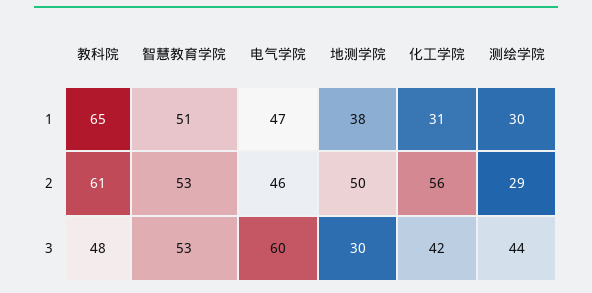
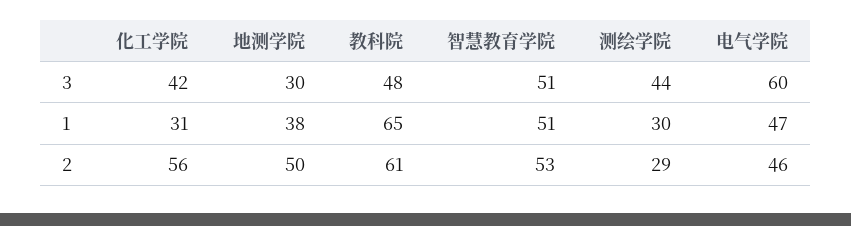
智慧教育学院, 3: 53 -> 51

